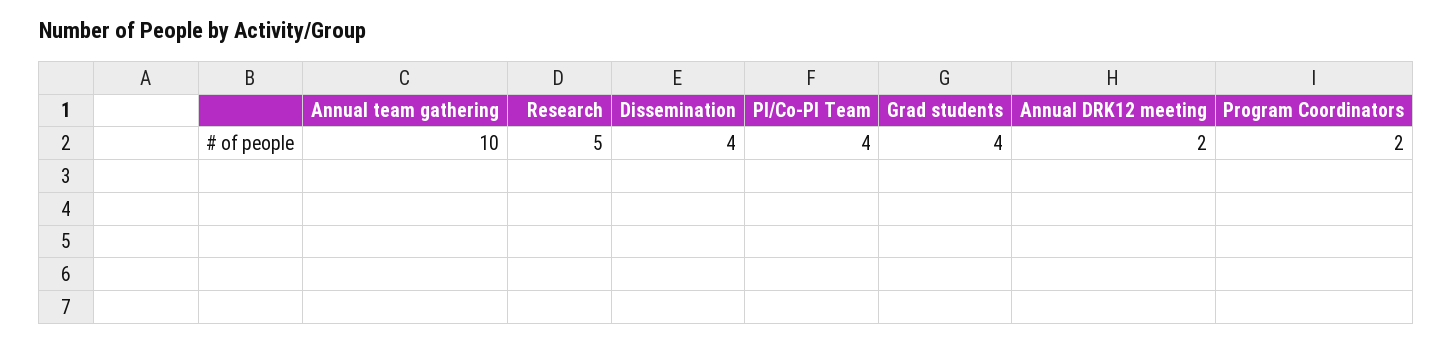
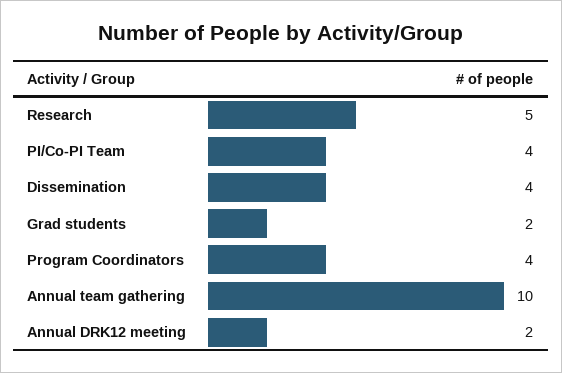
Grad students: 4 -> 2
Program Coordinators: 2 -> 4

